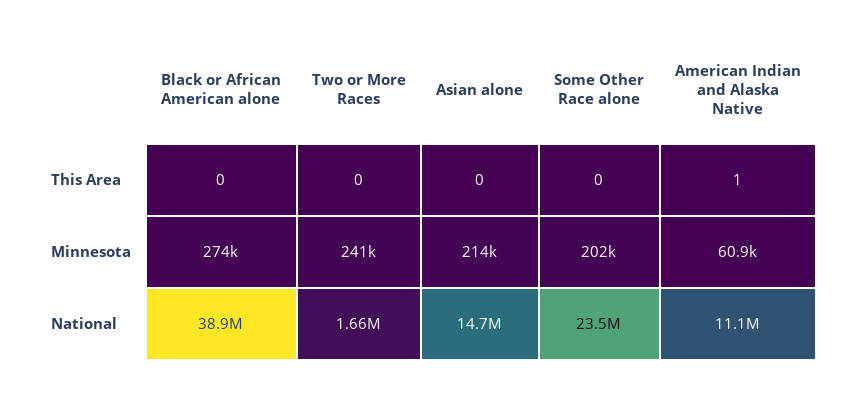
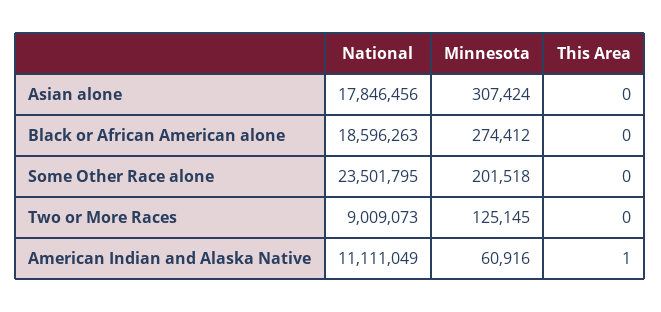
Two or More Races, Minnesota: 241000 -> 125145
Asian alone, Minnesota: 214000 -> 307424
Black or African American alone, National: 38900000 -> 18596263
Two or More Races, National: 1660000 -> 9009073
Asian alone, National: 14700000 -> 17846456

